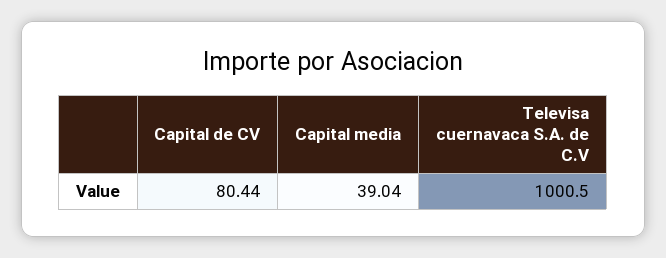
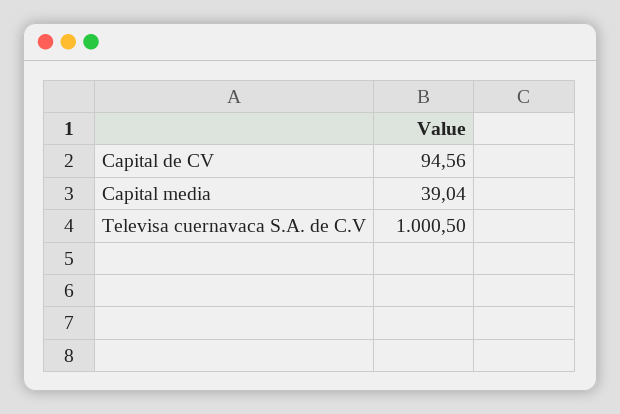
Capital de CV: 80.44 -> 94.56

